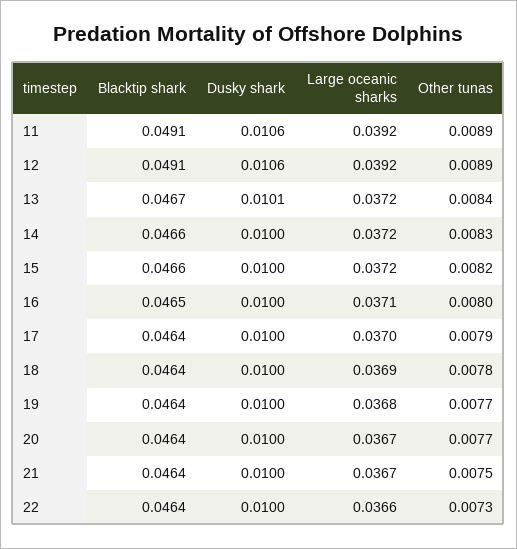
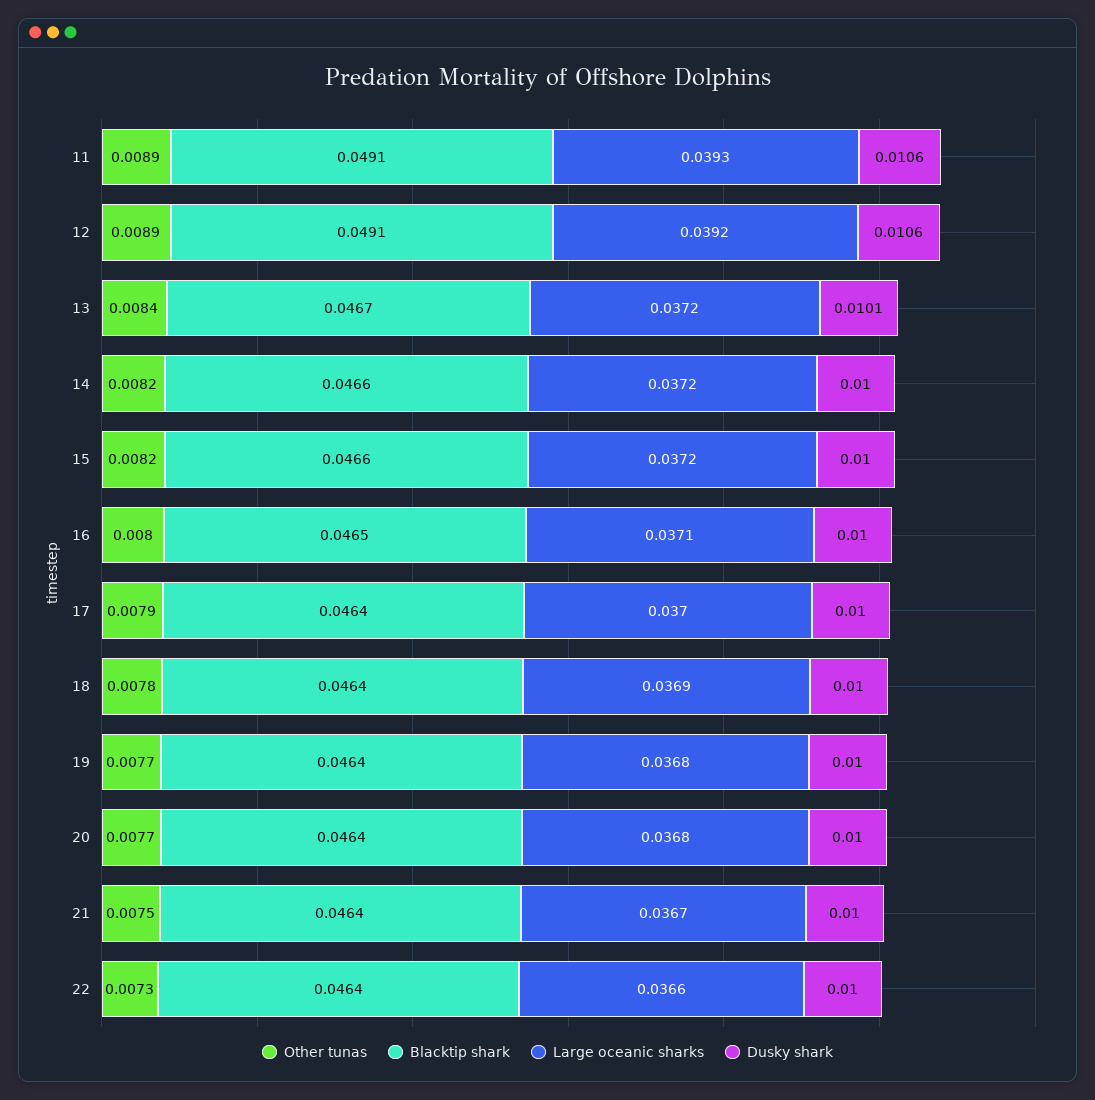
Large oceanic sharks, 11: 0.0392 -> 0.0393
Other tunas, 14: 0.0083 -> 0.0082
Large oceanic sharks, 20: 0.0367 -> 0.0368

